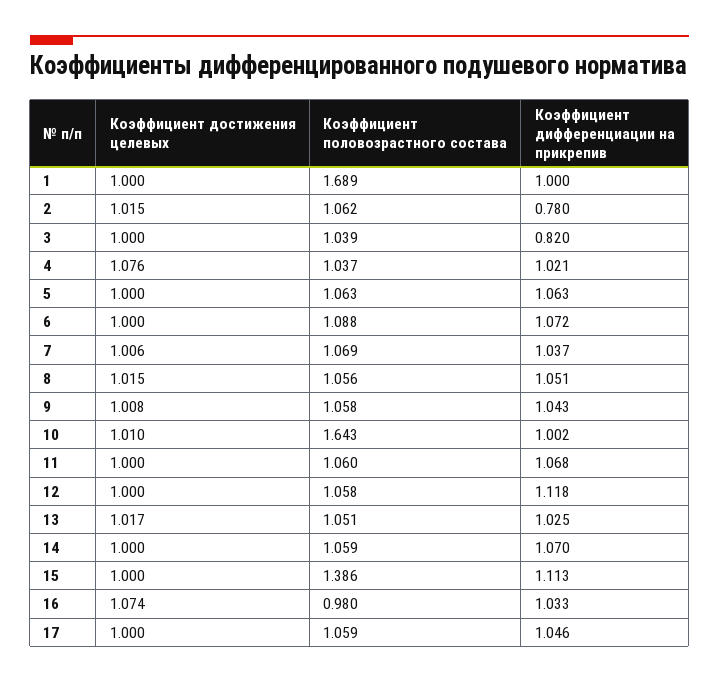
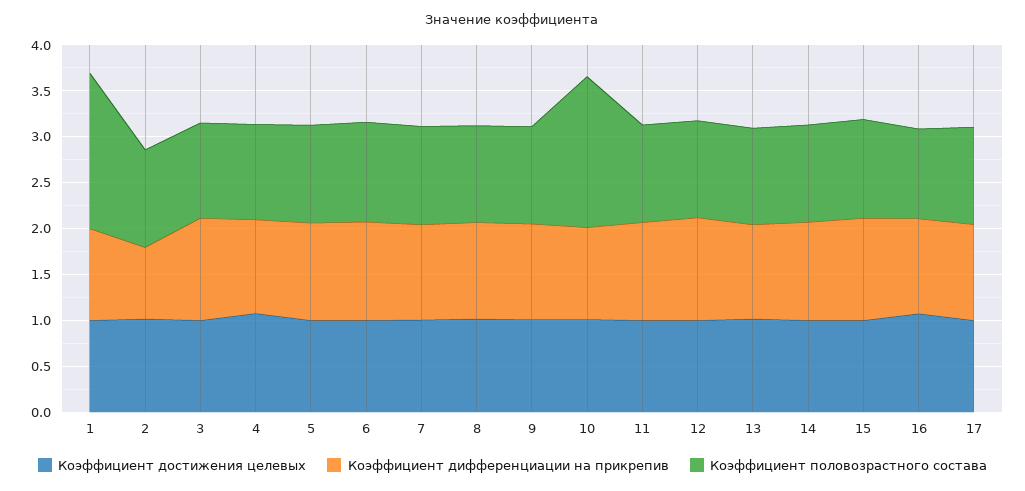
Коэффициент дифференциации на прикрепив, 3: 0.82 -> 1.1
Коэффициент половозрастного состава, 15: 1.386 -> 1.1

